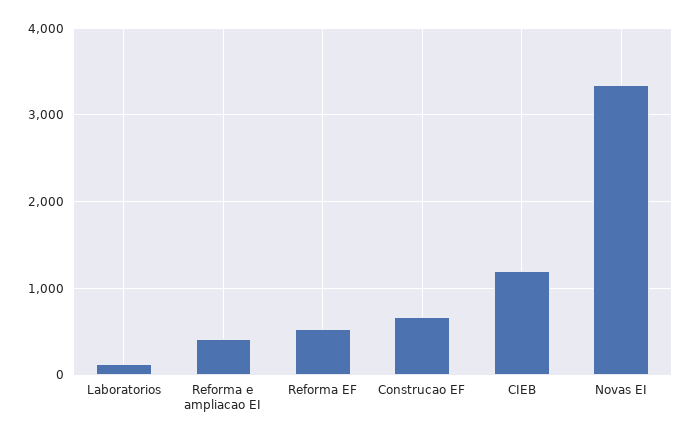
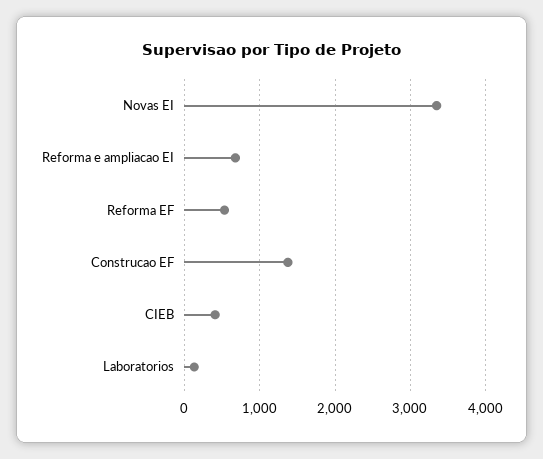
Reforma e ampliacao EI: 400 -> 700
Construcao EF: 700 -> 1400
CIEB: 1200 -> 400

